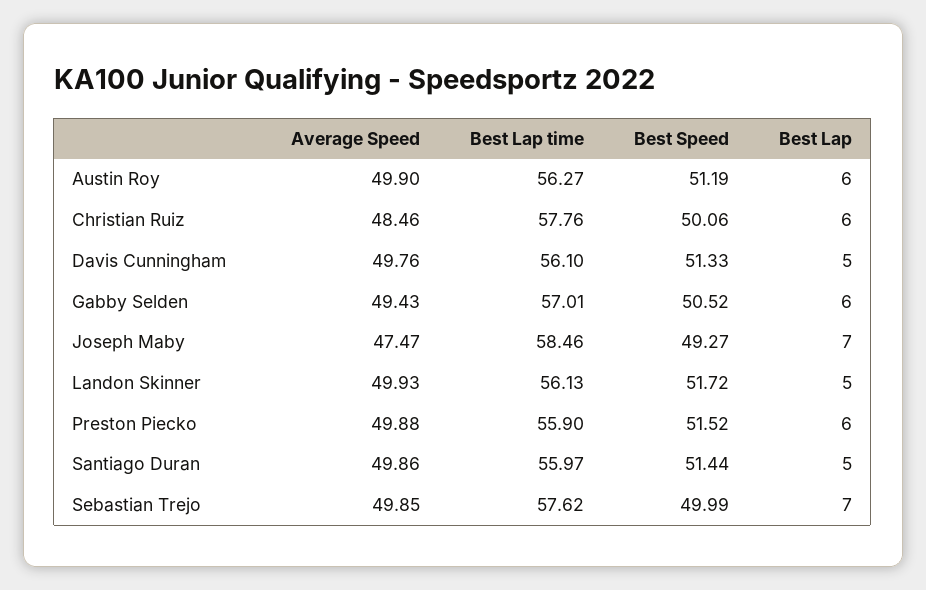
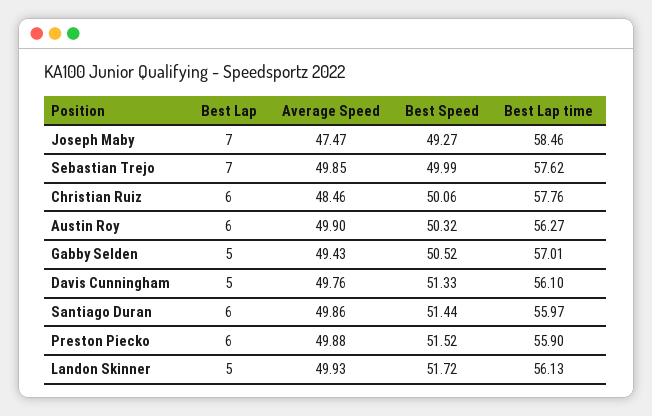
Best Speed, Austin Roy: 51.19 -> 50.32
Best Lap, Gabby Selden: 6 -> 5
Best Lap, Santiago Duran: 5 -> 6

